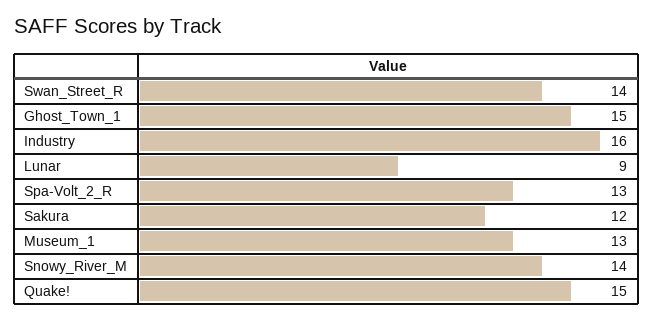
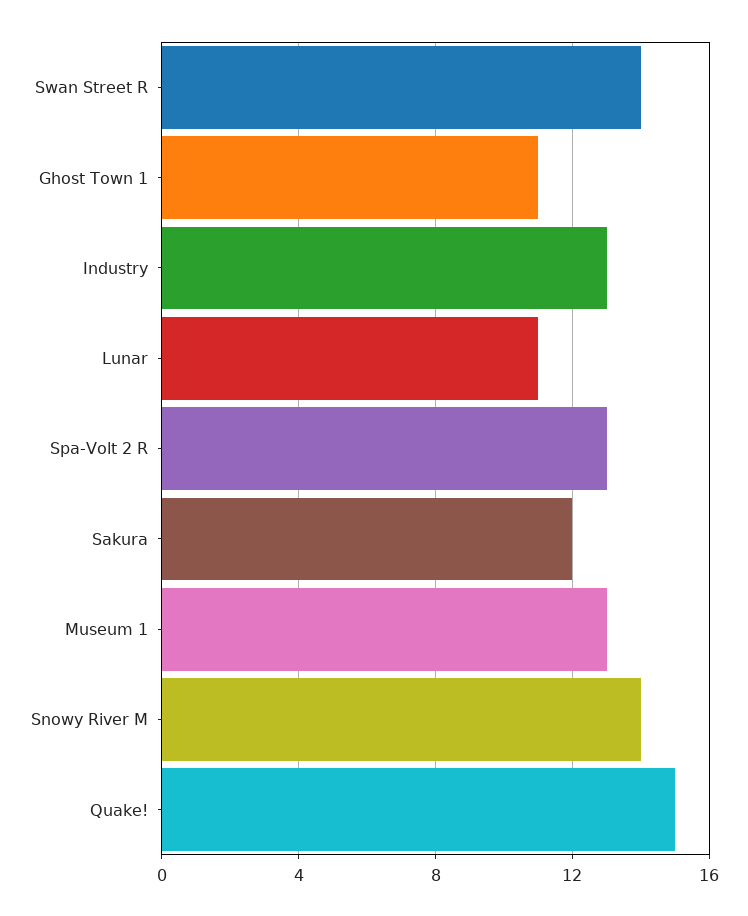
Ghost_Town_1: 15 -> 11
Industry: 16 -> 13
Lunar: 9 -> 11

